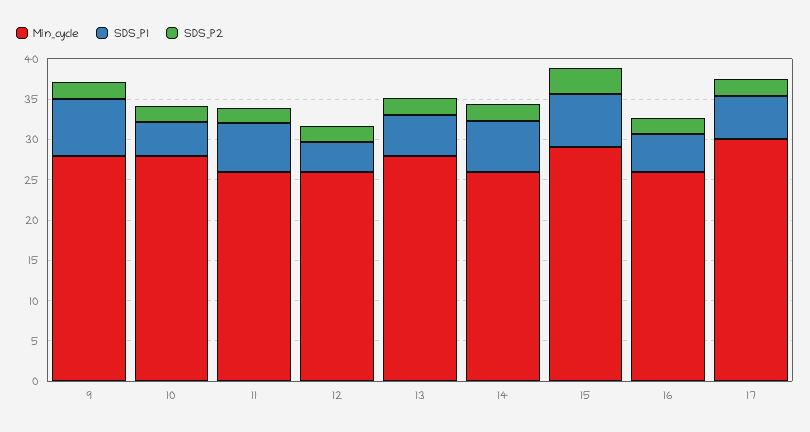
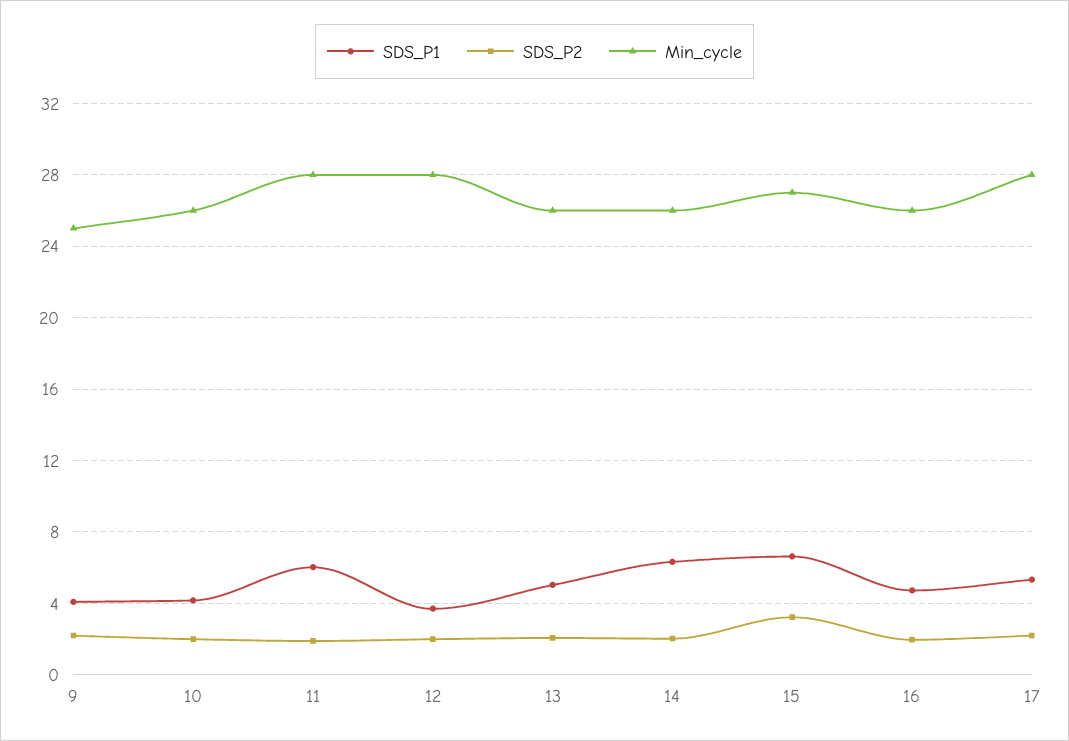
Min_cycle, 9: 28 -> 25
SDS_P1, 9: 7 -> 4
Min_cycle, 10: 28 -> 26
Min_cycle, 11: 26 -> 28
Min_cycle, 12: 26 -> 28
Min_cycle, 13: 28 -> 26
Min_cycle, 15: 29 -> 27
Min_cycle, 17: 30 -> 28

